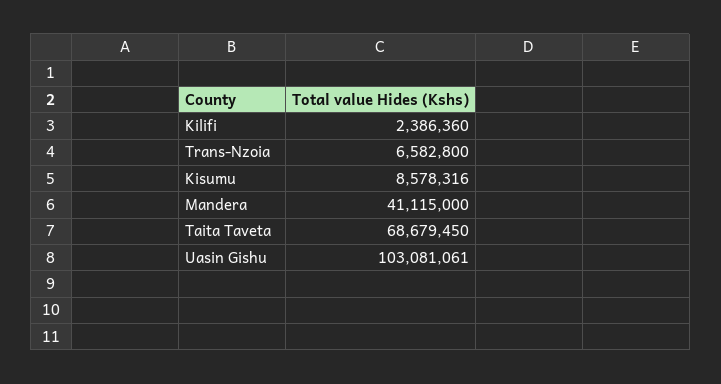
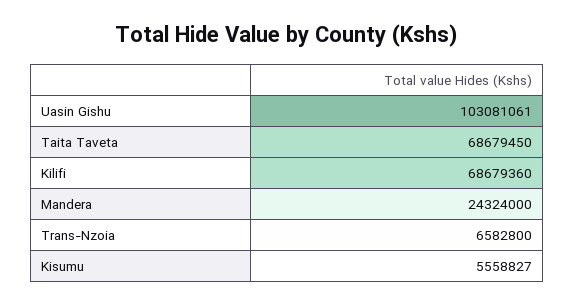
Kilifi: 2386360 -> 68679360
Kisumu: 8578316 -> 5558827
Mandera: 41115000 -> 24324000

